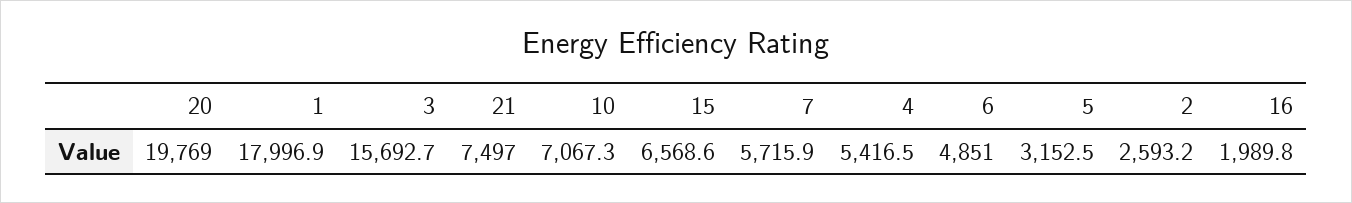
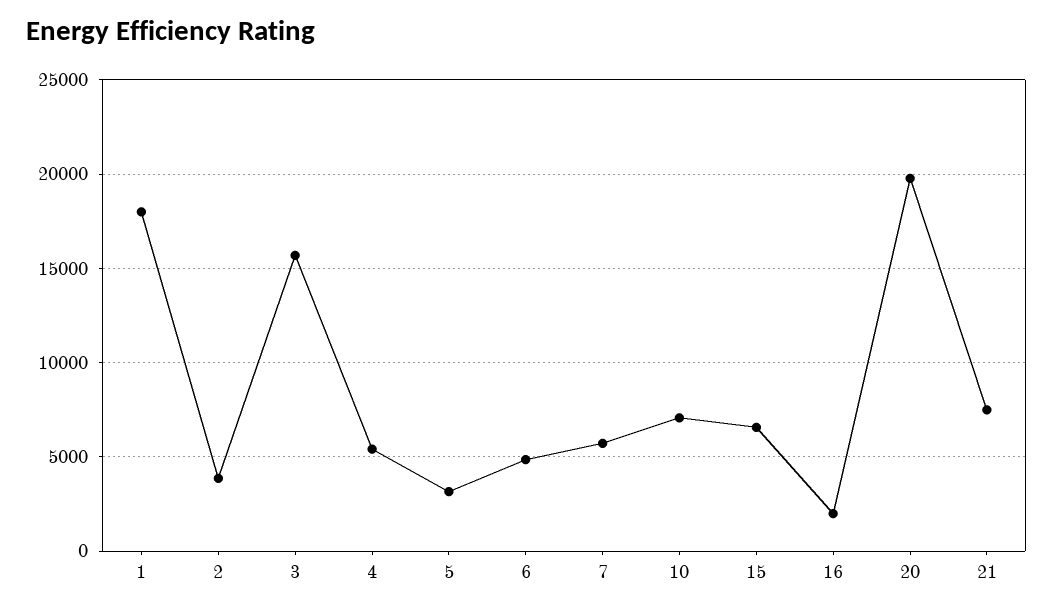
2: 2593.2 -> 4000

